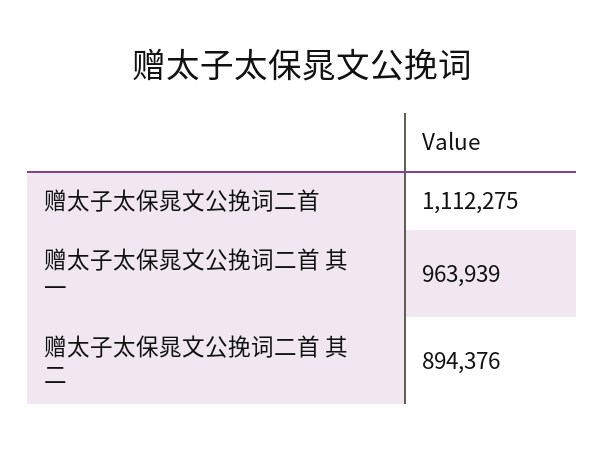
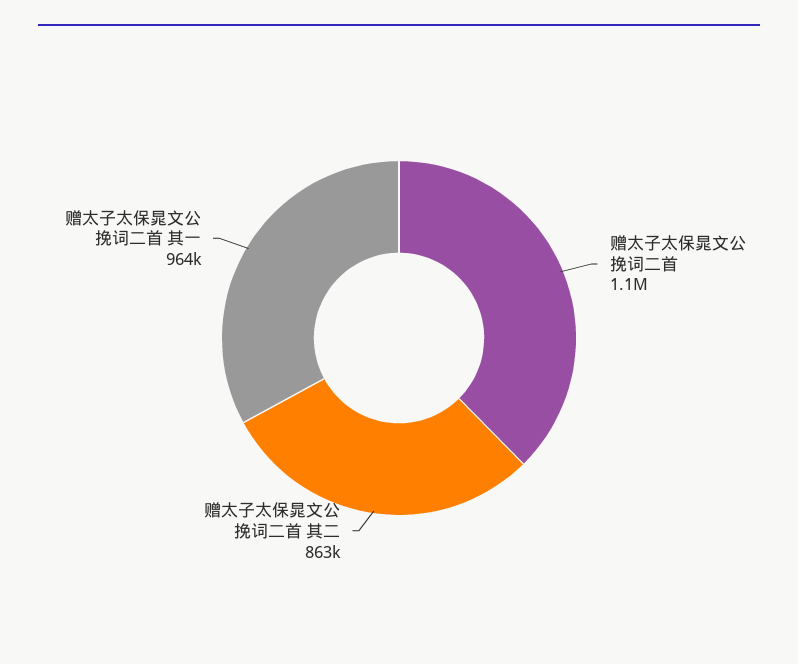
赠太子太保晁文公挽词二首 其二: 894376 -> 863000

